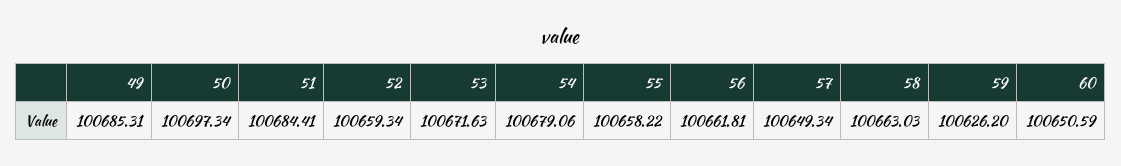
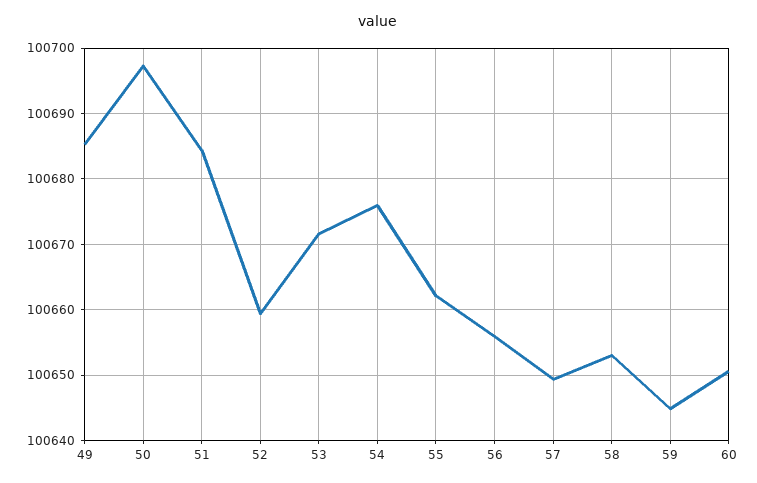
54: 100679.06 -> 100676
55: 100658.22 -> 100662
56: 100661.81 -> 100656
58: 100663.03 -> 100653
59: 100626.2 -> 100645

